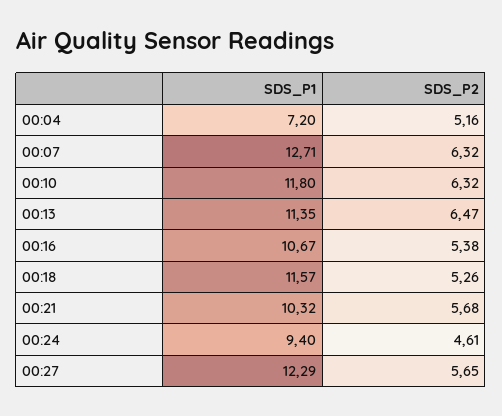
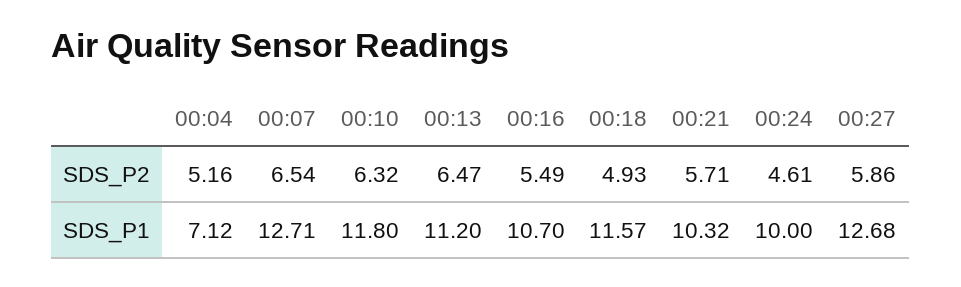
SDS_P1, 00:04: 7.2 -> 7.12
SDS_P2, 00:07: 6.32 -> 6.54
SDS_P1, 00:13: 11.35 -> 11.2
SDS_P1, 00:16: 10.67 -> 10.7
SDS_P2, 00:16: 5.38 -> 5.49
SDS_P2, 00:18: 5.26 -> 4.93
SDS_P2, 00:21: 5.68 -> 5.71
SDS_P1, 00:24: 9.4 -> 10
SDS_P1, 00:27: 12.29 -> 12.68
SDS_P2, 00:27: 5.65 -> 5.86

